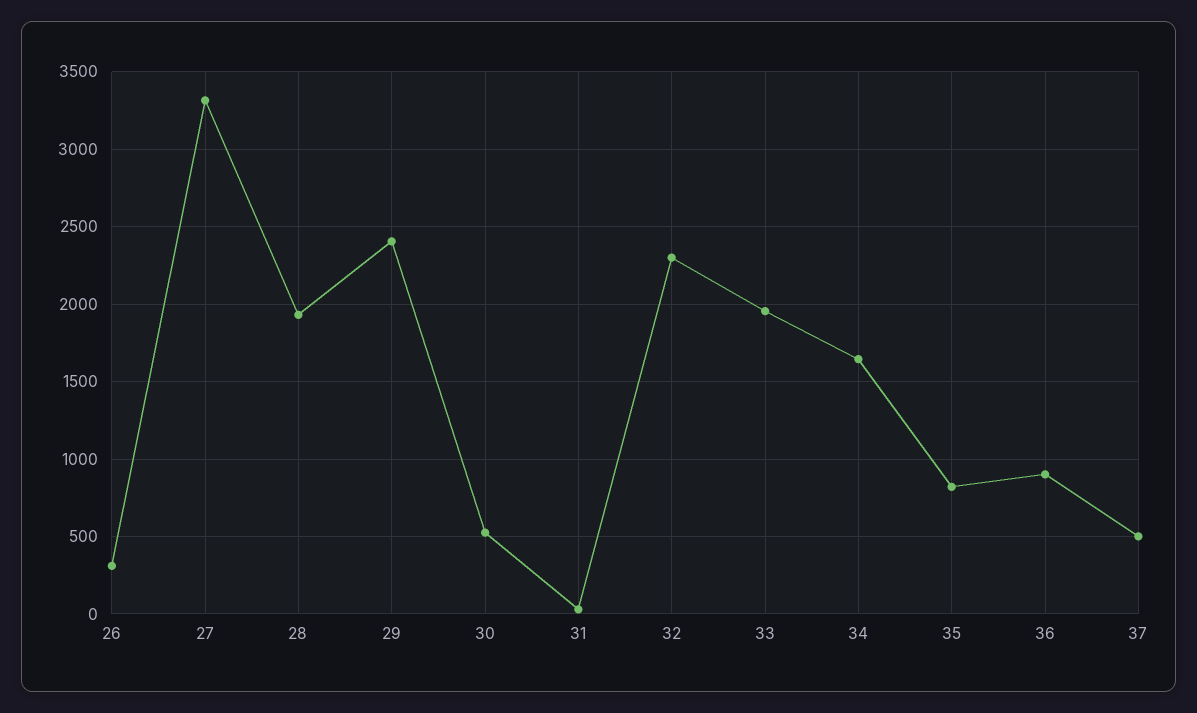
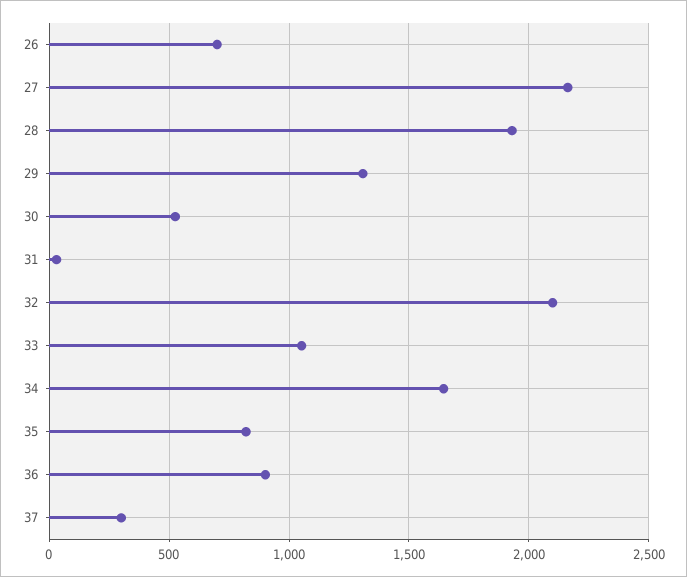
26: 300 -> 700
27: 3300 -> 2150
29: 2400 -> 1300
32: 2300 -> 2100
33: 1950 -> 1050
37: 500 -> 300

